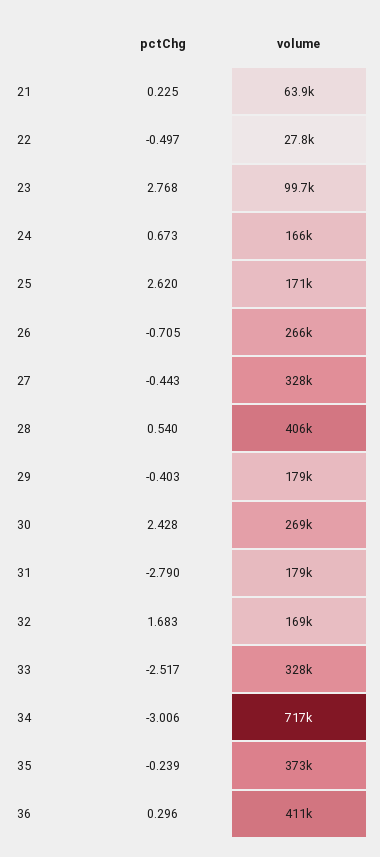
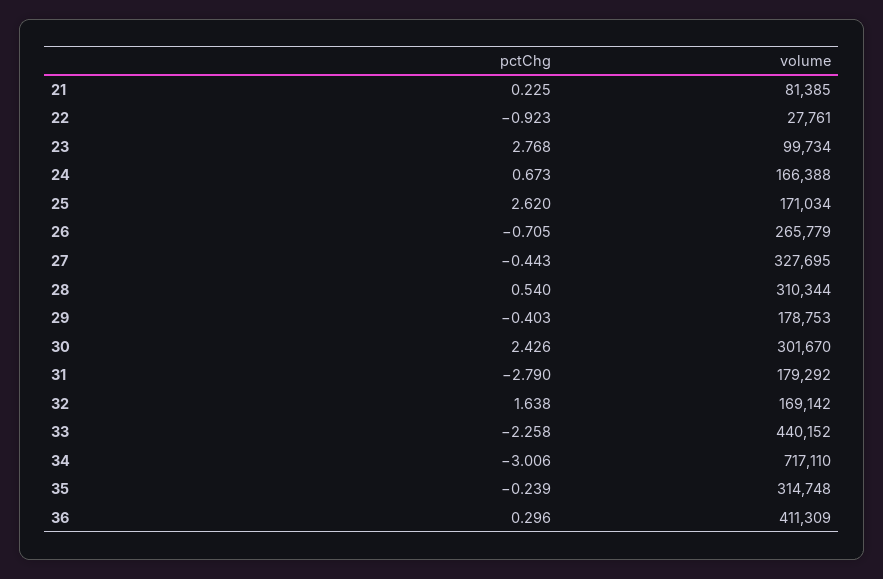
volume, 21: 63900 -> 81385
pctChg, 22: -0.497 -> -0.923
volume, 28: 406000 -> 310344
pctChg, 30: 2.428 -> 2.426
volume, 30: 269000 -> 301670
pctChg, 32: 1.683 -> 1.638
pctChg, 33: -2.517 -> -2.258
volume, 33: 328000 -> 440152
volume, 35: 373000 -> 314748

